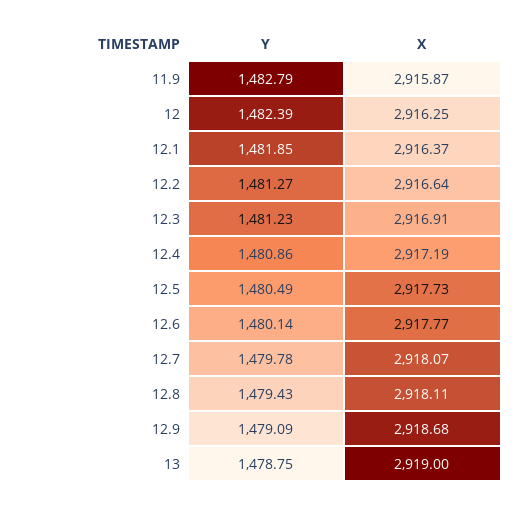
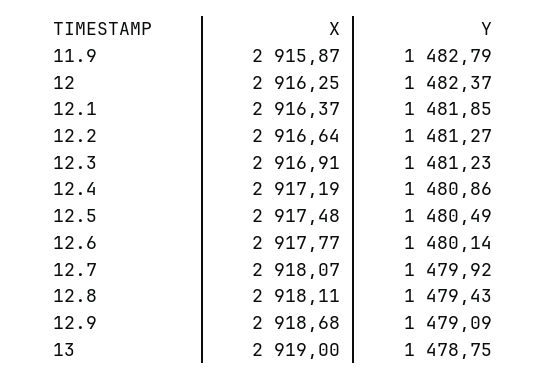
Y, 12: 1482.39 -> 1482.37
X, 12.5: 2917.73 -> 2917.48
Y, 12.7: 1479.78 -> 1479.92

